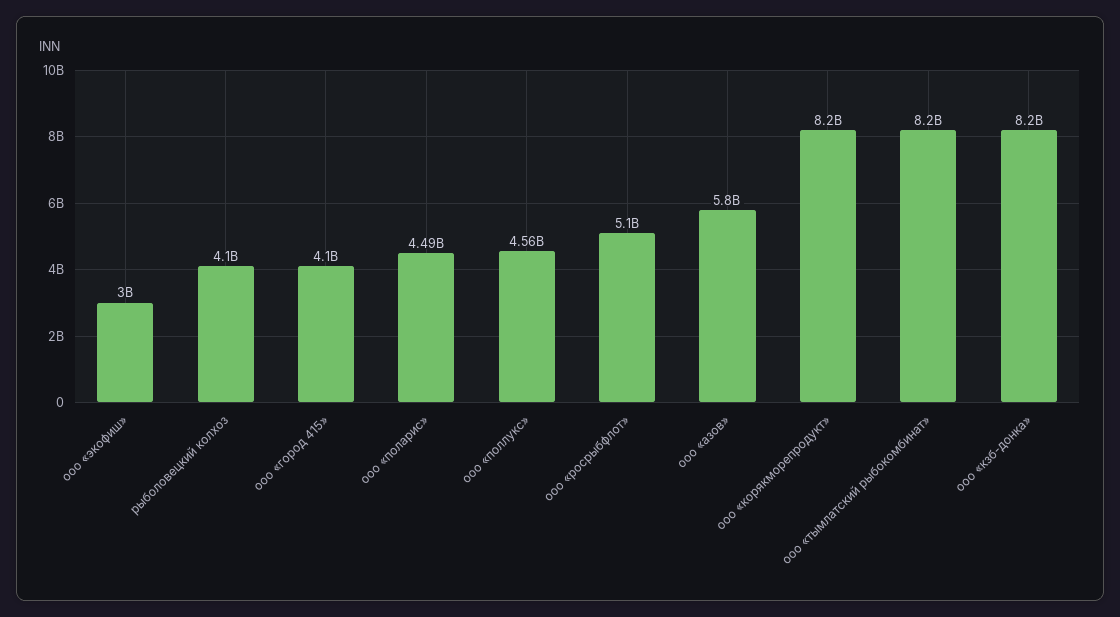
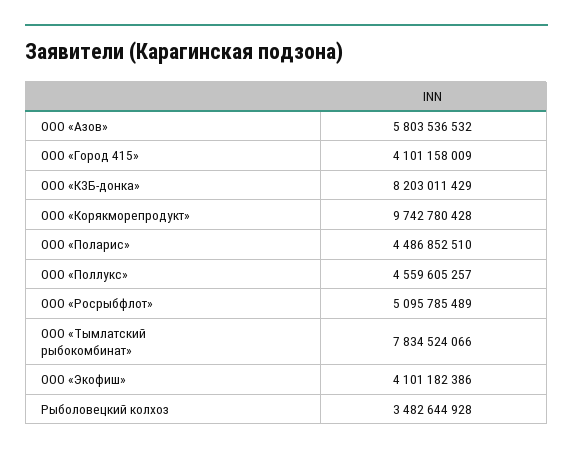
ооо «экофиш»: 3000000000 -> 4101182386
рыболовецкий колхоз: 4100000000 -> 3482644928
ооо «корякморепродукт»: 8200000000 -> 9742780428
ооо «тымлатский рыбокомбинат»: 8200000000 -> 7834524066

